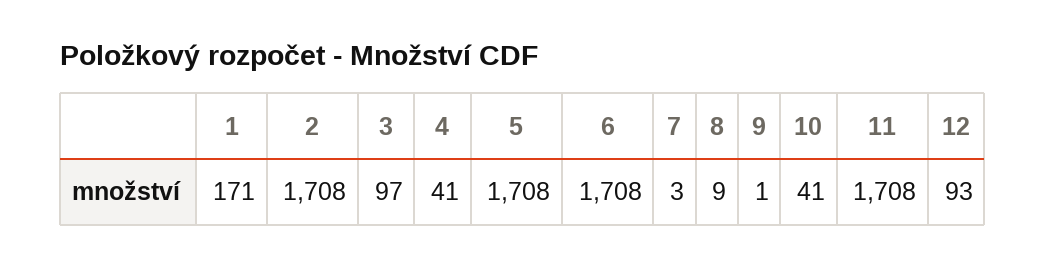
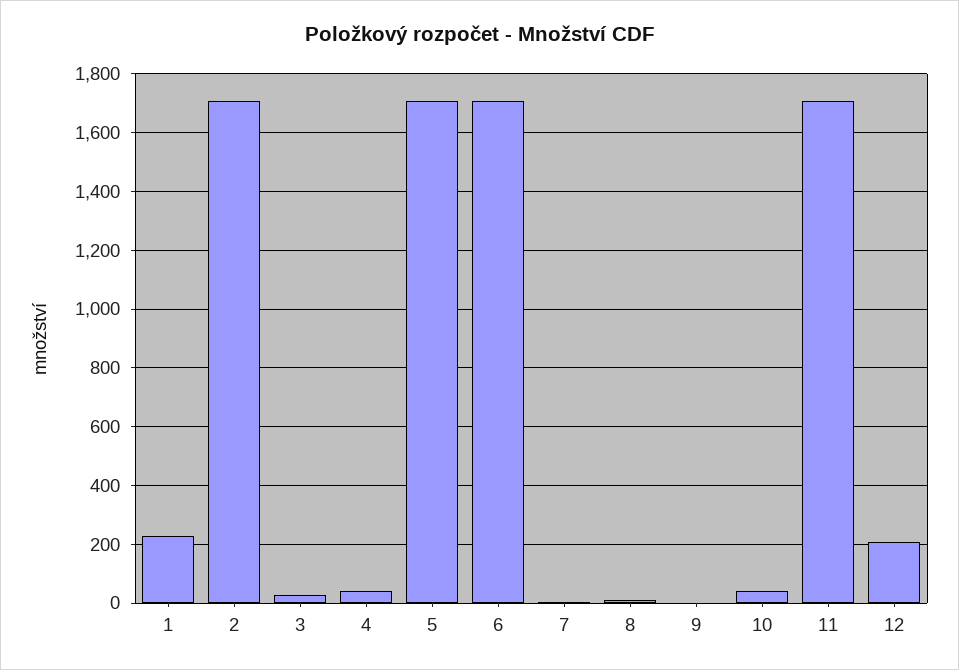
1: 171 -> 225
3: 97 -> 25
12: 93 -> 200

